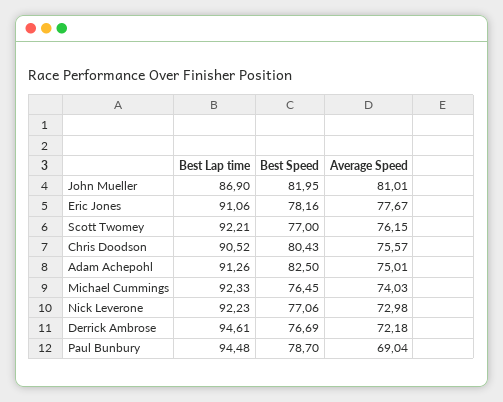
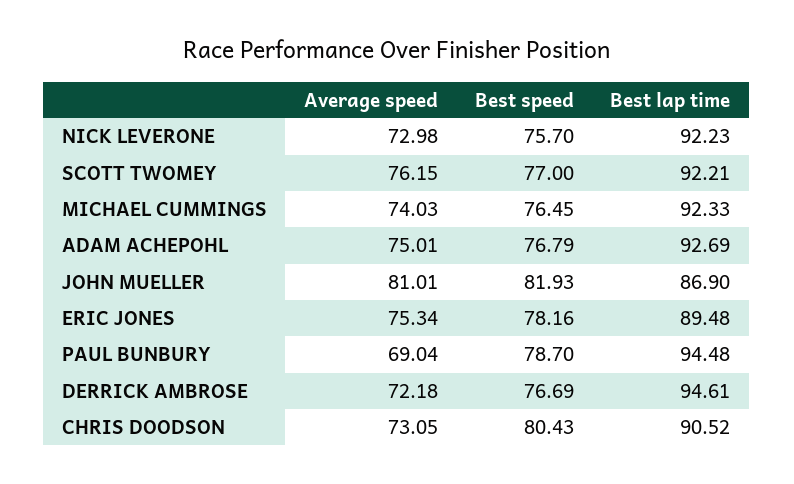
Best Speed, John Mueller: 81.95 -> 81.93
Best Lap time, Eric Jones: 91.06 -> 89.48
Average Speed, Eric Jones: 77.67 -> 75.34
Average Speed, Chris Doodson: 75.57 -> 73.05
Best Lap time, Adam Achepohl: 91.26 -> 92.69
Best Speed, Adam Achepohl: 82.5 -> 76.79
Best Speed, Nick Leverone: 77.06 -> 75.7

